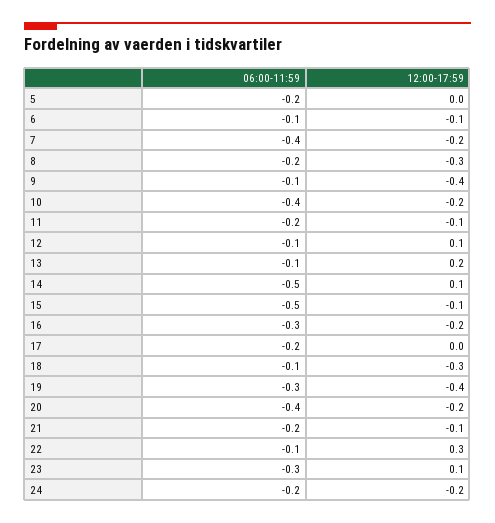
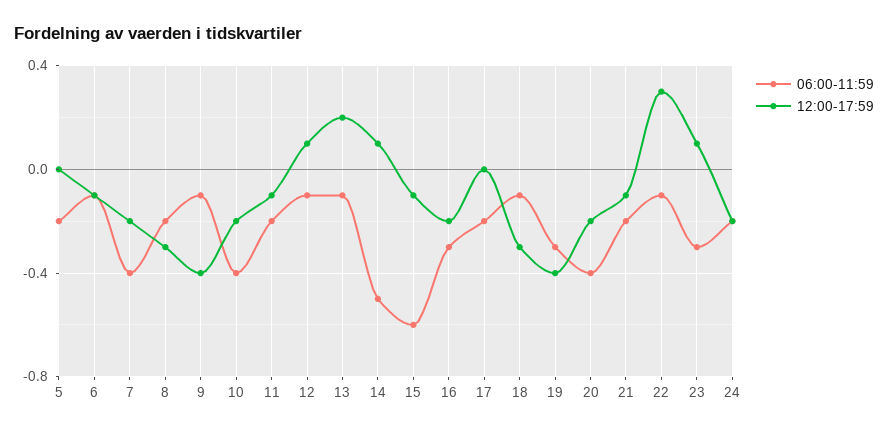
06:00-11:59, 15: -0.5 -> -0.6

